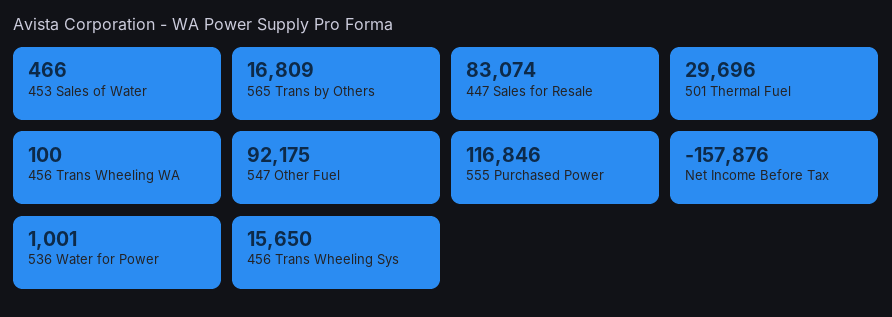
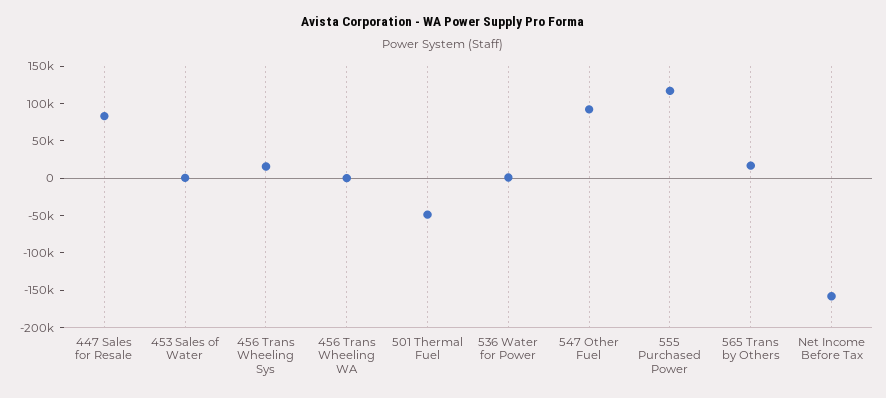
501 Thermal Fuel: 29696 -> -50000

